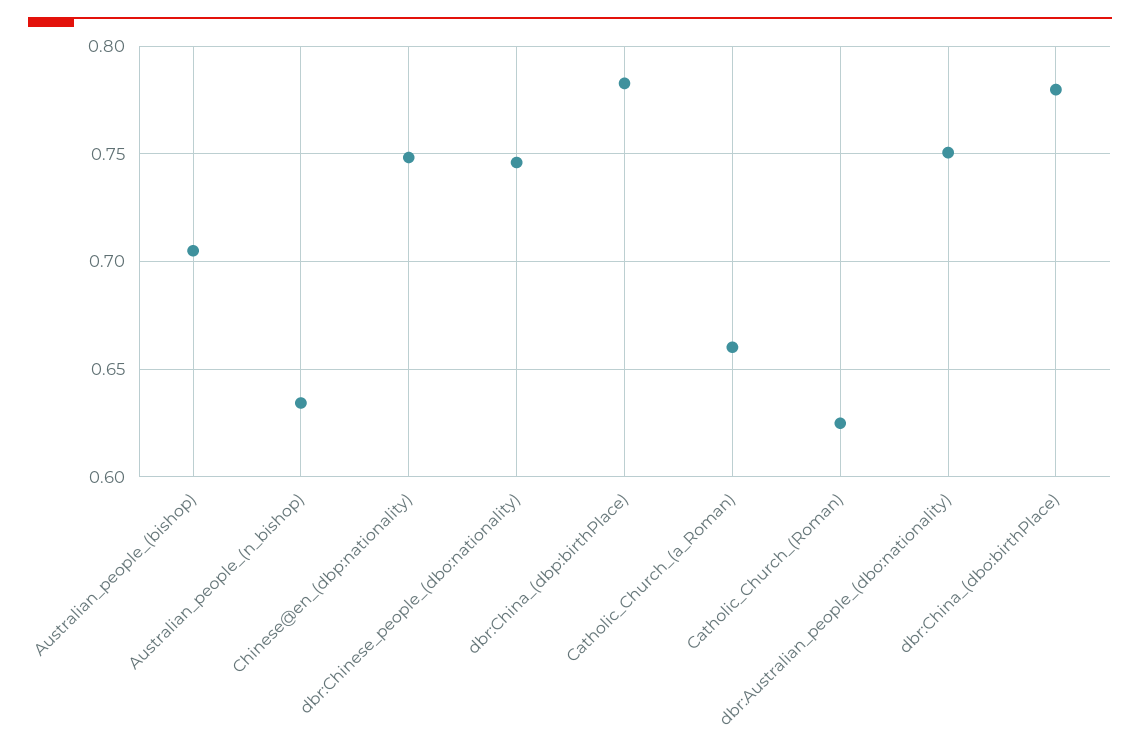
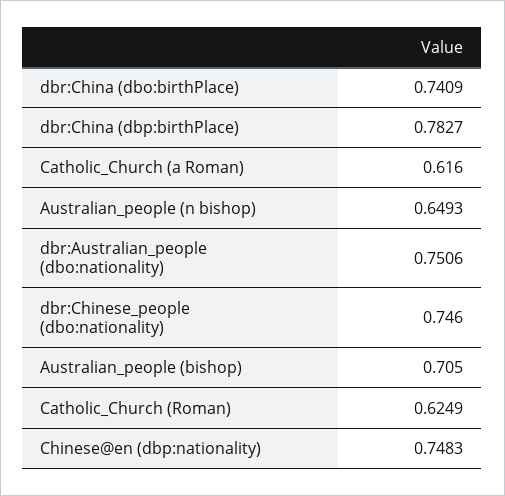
Australian_people_(n_bishop): 0.635 -> 0.6493
Catholic_Church_(a_Roman): 0.66 -> 0.616
dbr:China_(dbo:birthPlace): 0.78 -> 0.7409

